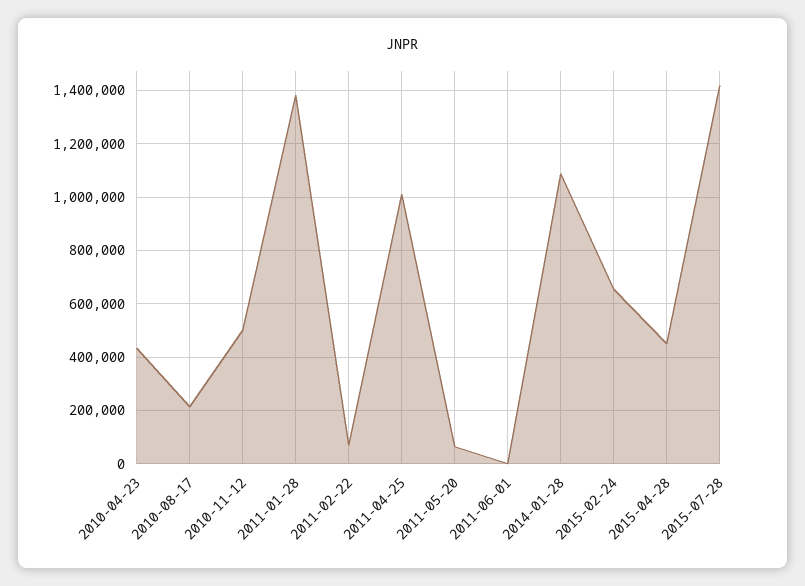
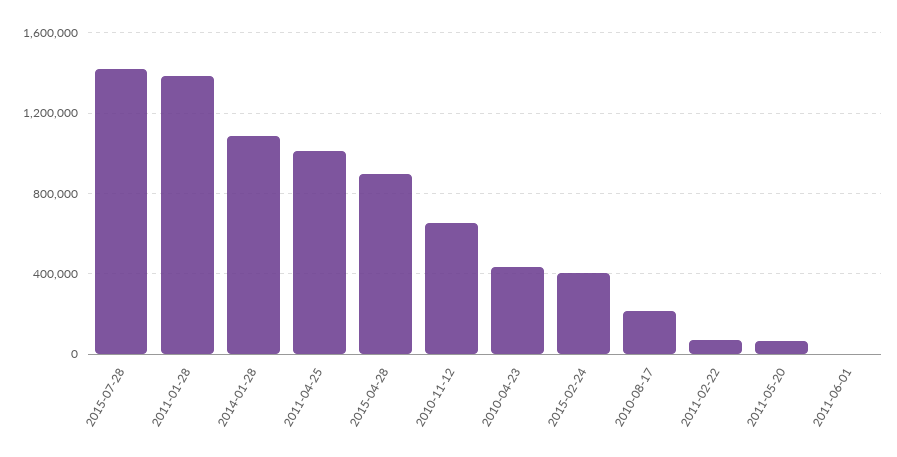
2010-11-12: 500000 -> 650000
2015-02-24: 650000 -> 400000
2015-04-28: 450000 -> 900000

